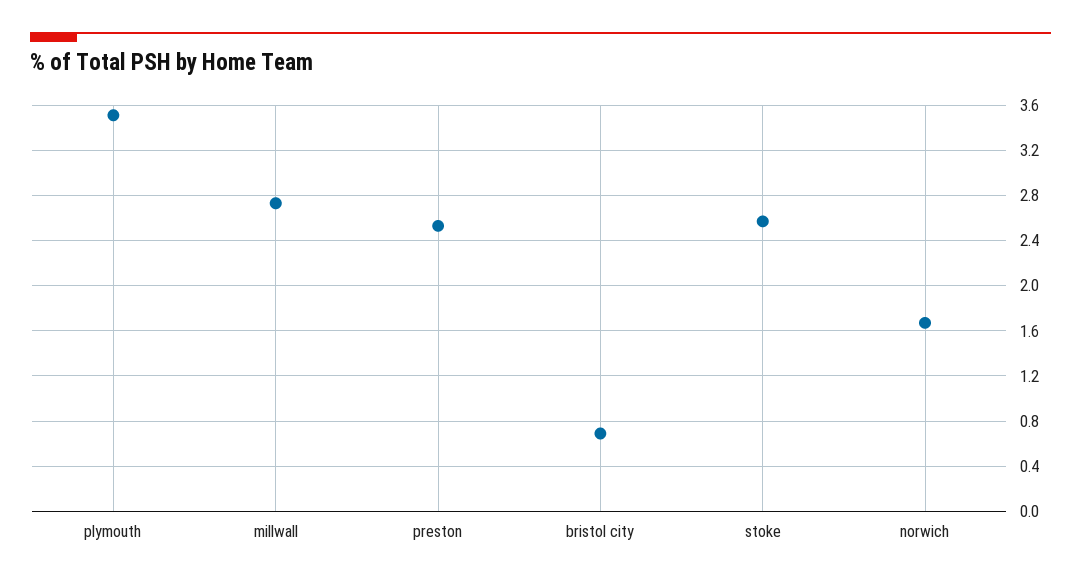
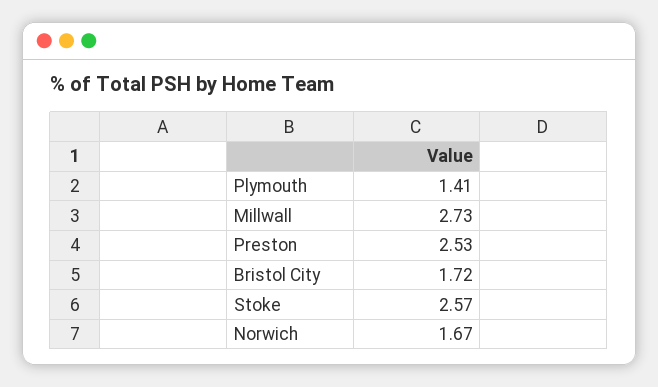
plymouth: 3.5 -> 1.41
bristol city: 0.7 -> 1.72

